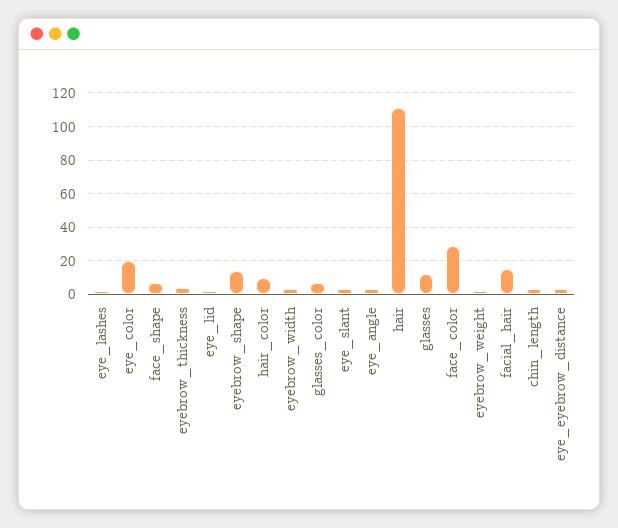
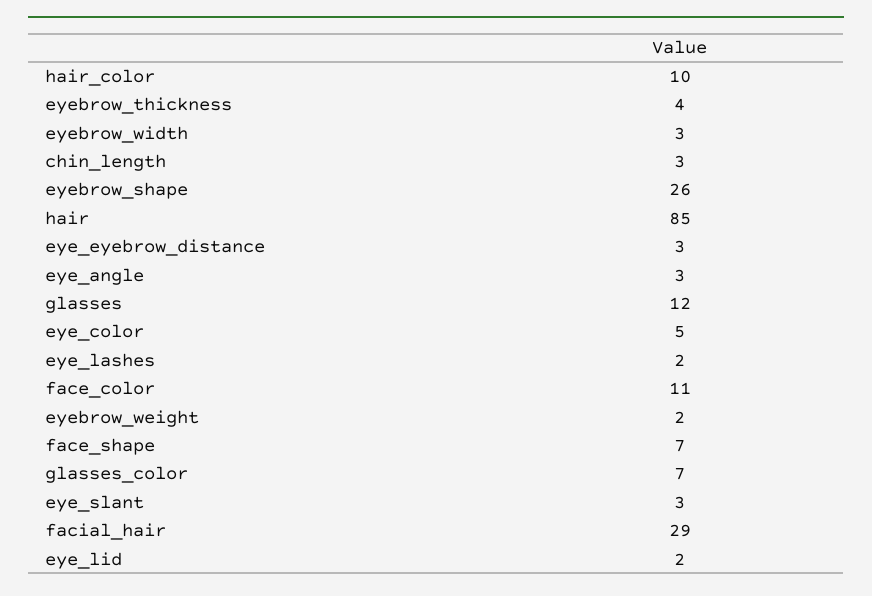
eye_color: 20 -> 5
eyebrow_shape: 15 -> 26
hair: 110 -> 85
face_color: 30 -> 11
facial_hair: 15 -> 29

